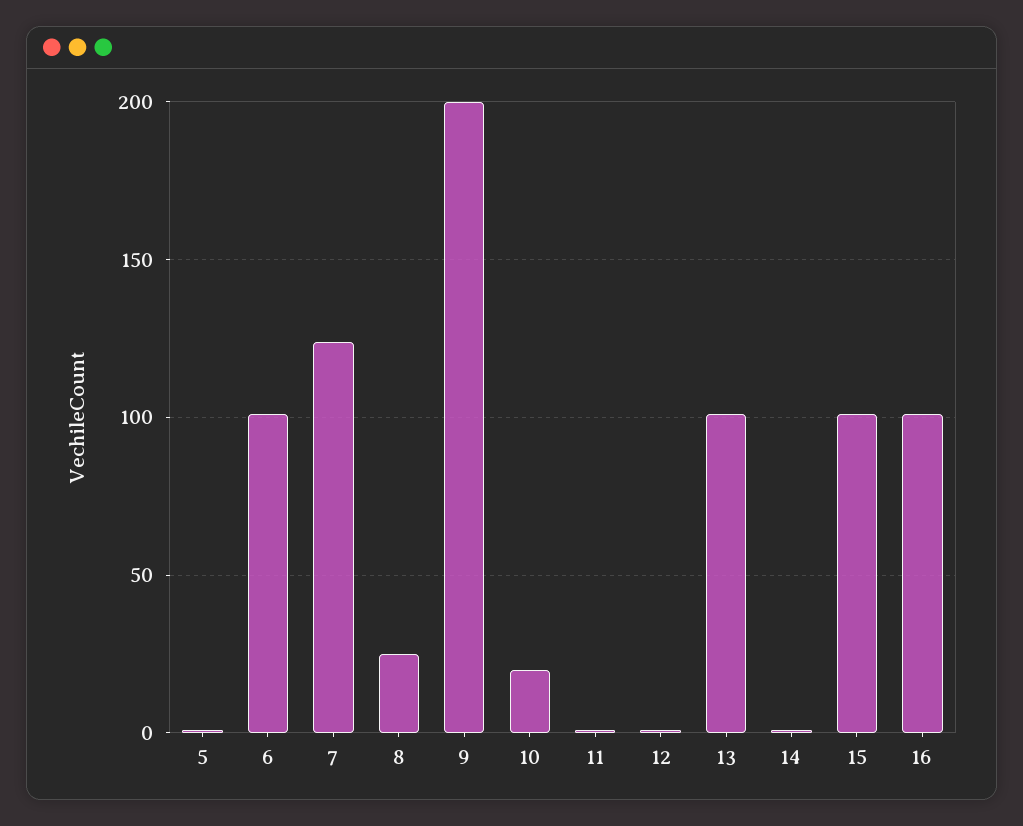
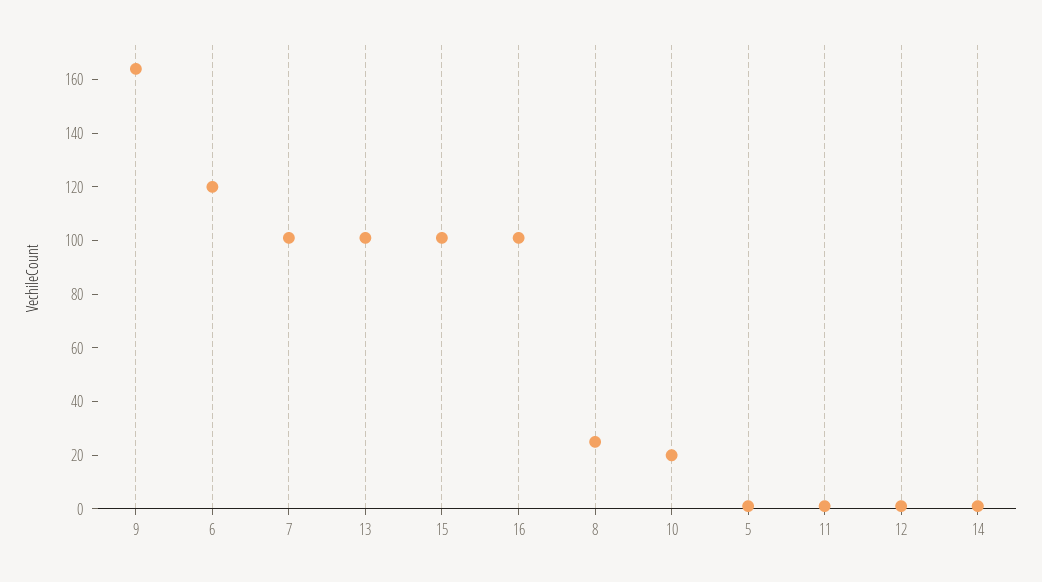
6: 100 -> 120
7: 125 -> 100
9: 200 -> 165

